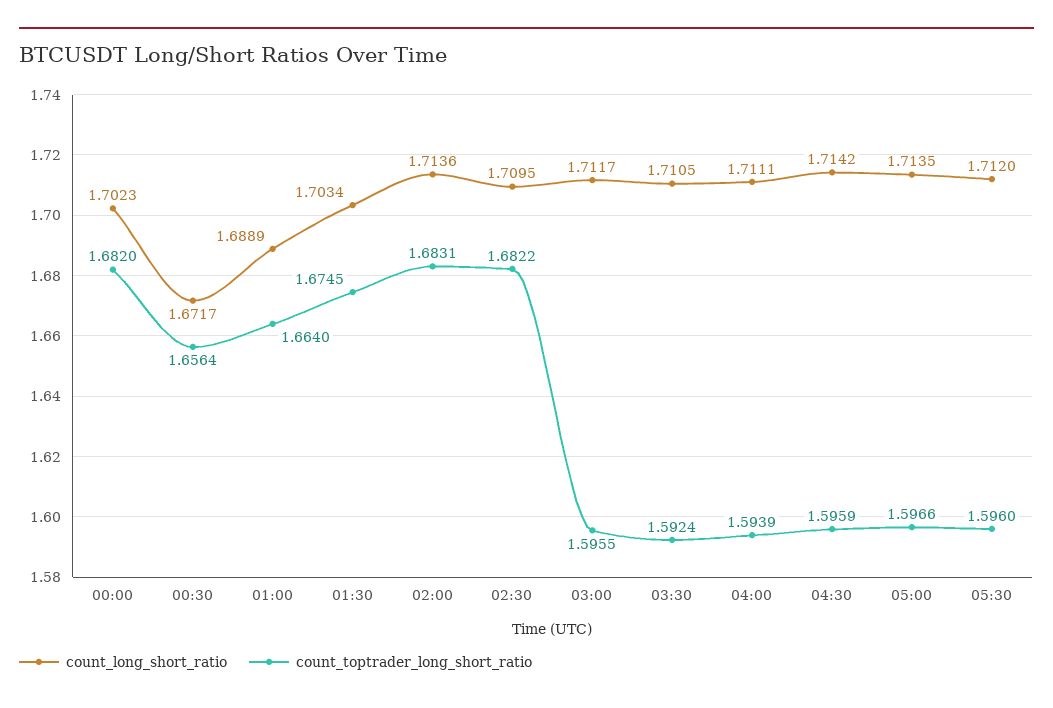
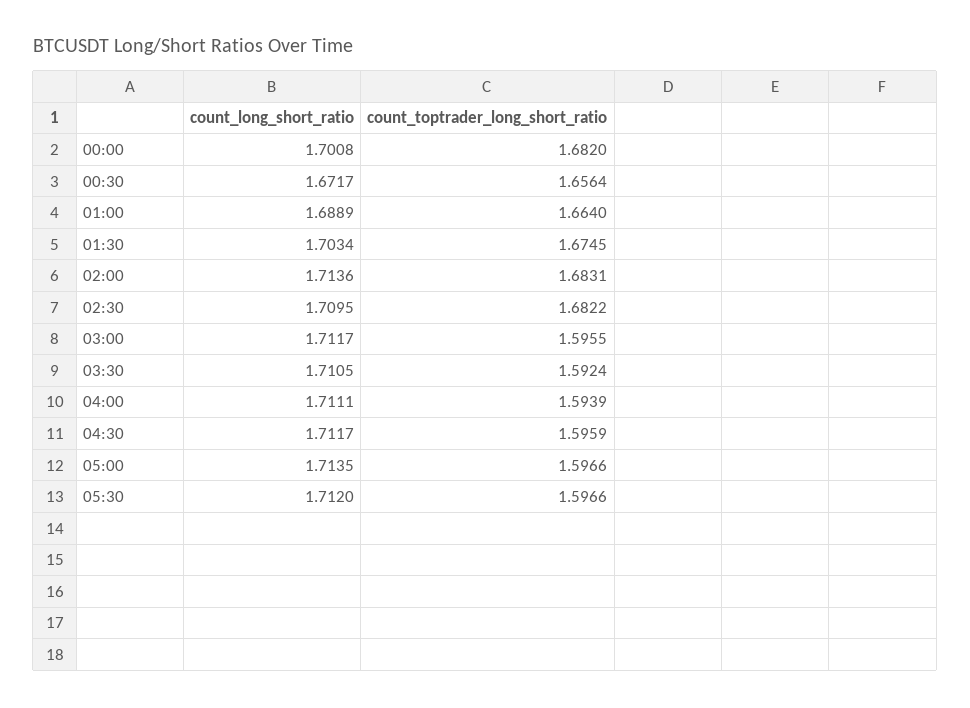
count_long_short_ratio, 00:00: 1.7023 -> 1.7008
count_long_short_ratio, 04:30: 1.7142 -> 1.7117
count_toptrader_long_short_ratio, 05:30: 1.596 -> 1.5966

